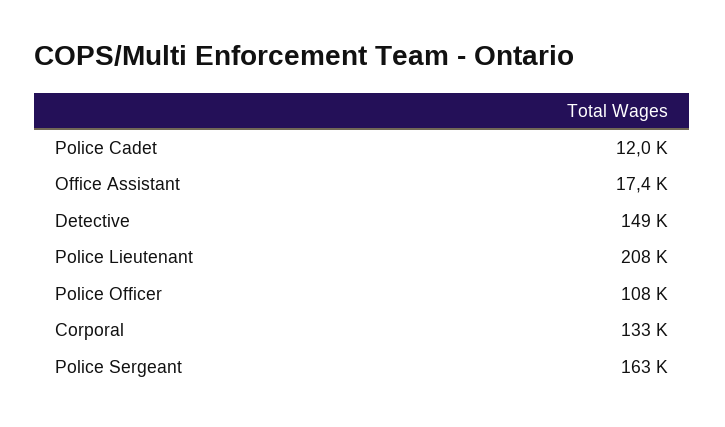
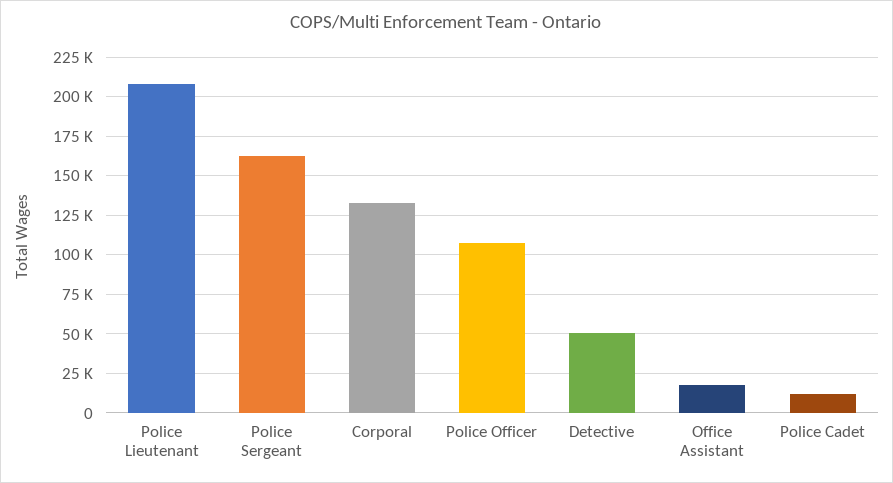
Detective: 149000 -> 50000

